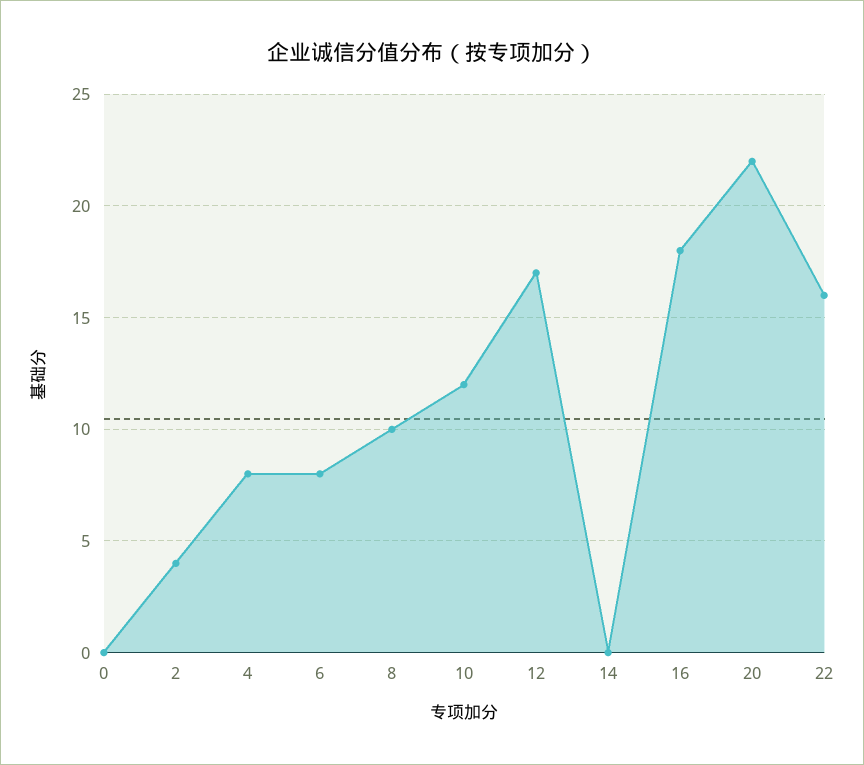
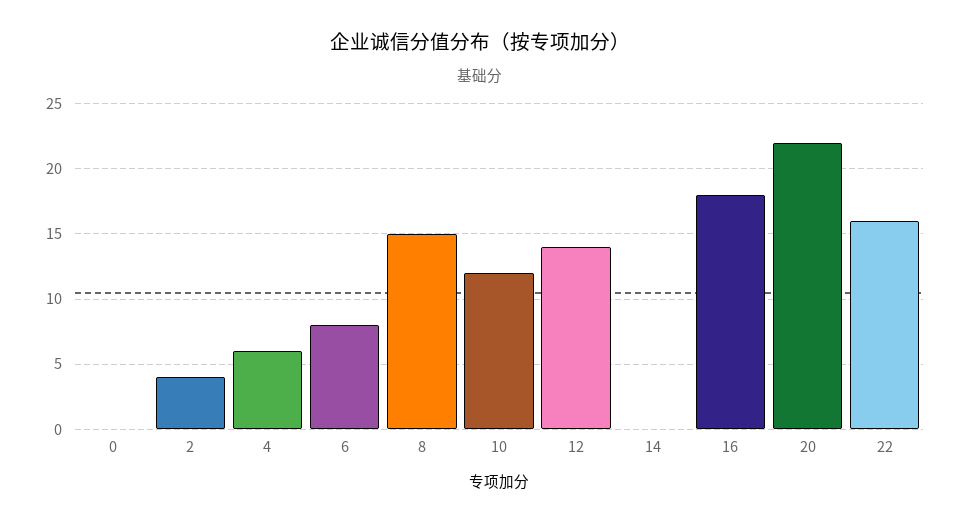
4: 8 -> 6
8: 10 -> 15
12: 17 -> 14

